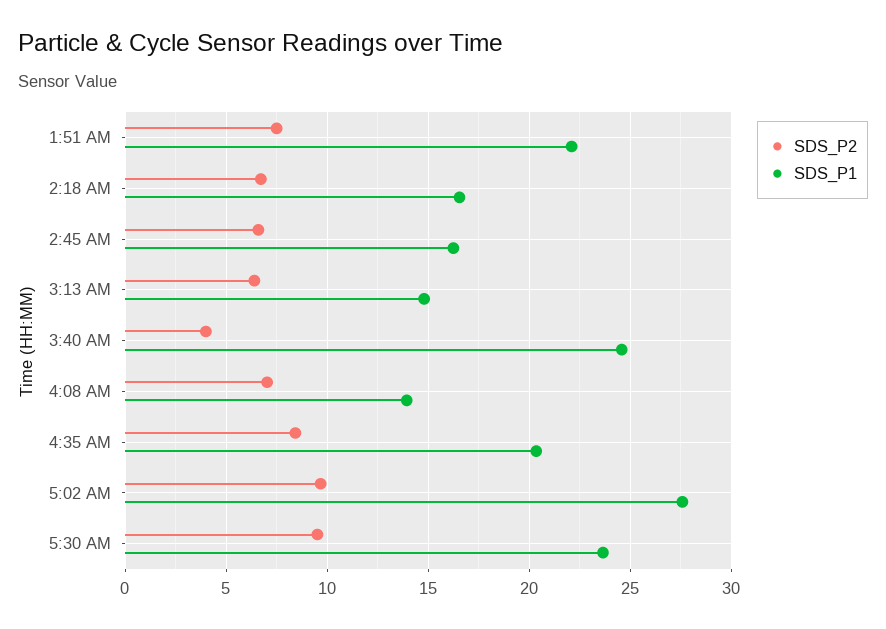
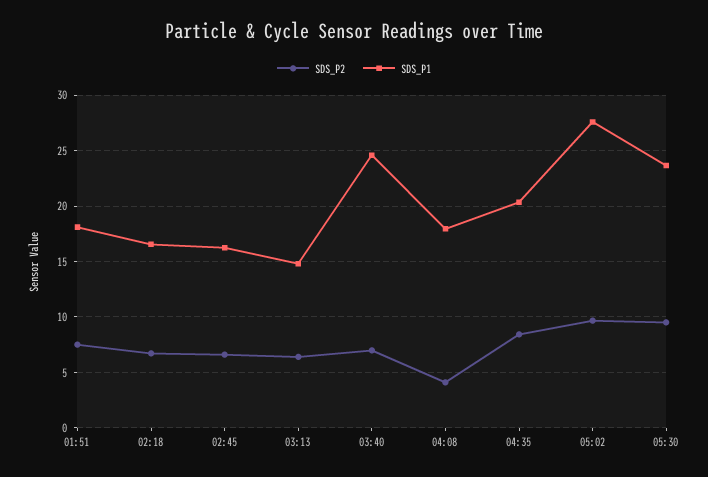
SDS_P1, 1:51 AM: 22 -> 18
SDS_P2, 3:40 AM: 4 -> 7
SDS_P2, 4:08 AM: 7 -> 4
SDS_P1, 4:08 AM: 14 -> 18

